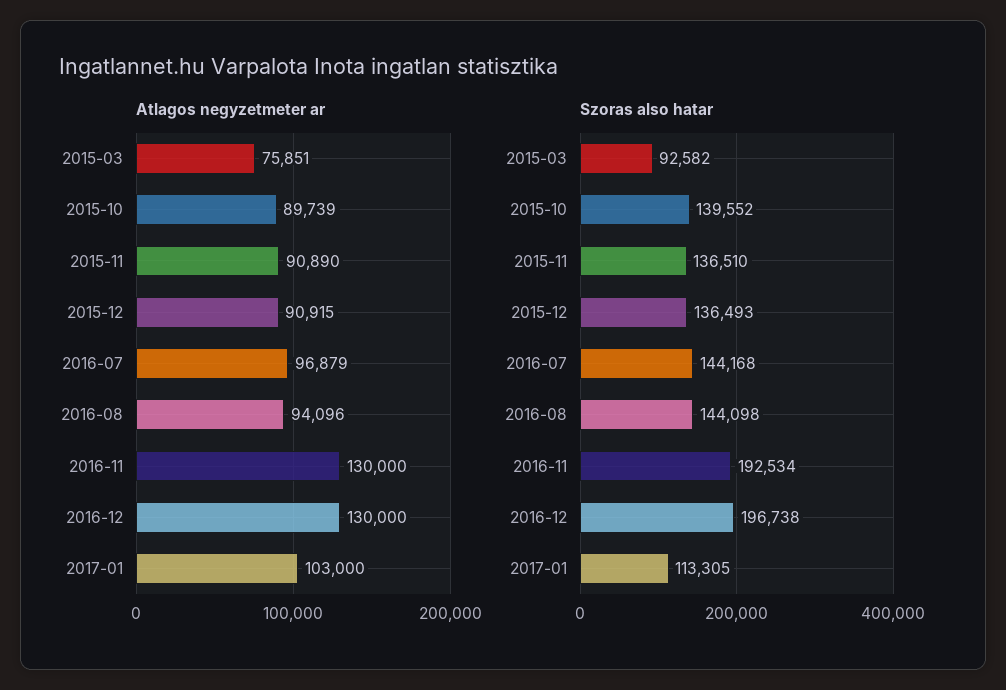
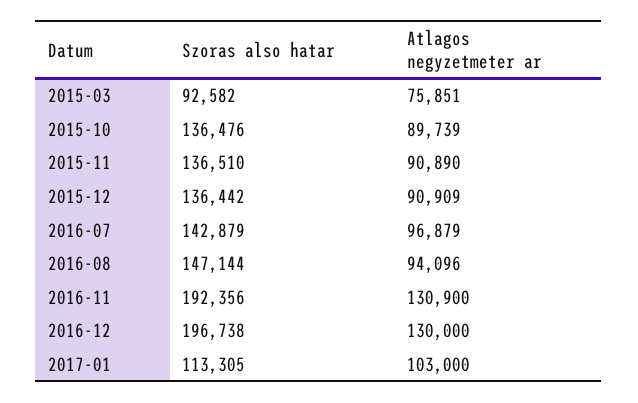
Atlagos negyzetmeter ar, 2015-12: 90915 -> 90909
Atlagos negyzetmeter ar, 2016-11: 130000 -> 130900
Szoras also hatar, 2015-10: 139552 -> 136476
Szoras also hatar, 2015-12: 136493 -> 136442
Szoras also hatar, 2016-07: 144168 -> 142879
Szoras also hatar, 2016-08: 144098 -> 147144
Szoras also hatar, 2016-11: 192534 -> 192356

